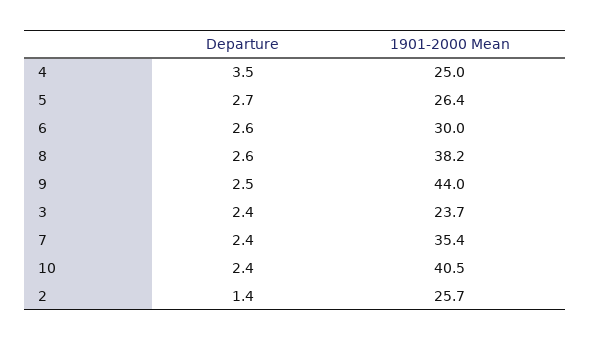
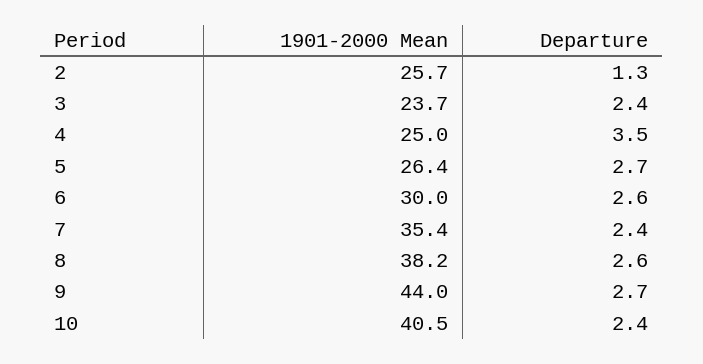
Departure, 9: 2.5 -> 2.7
Departure, 2: 1.4 -> 1.3

